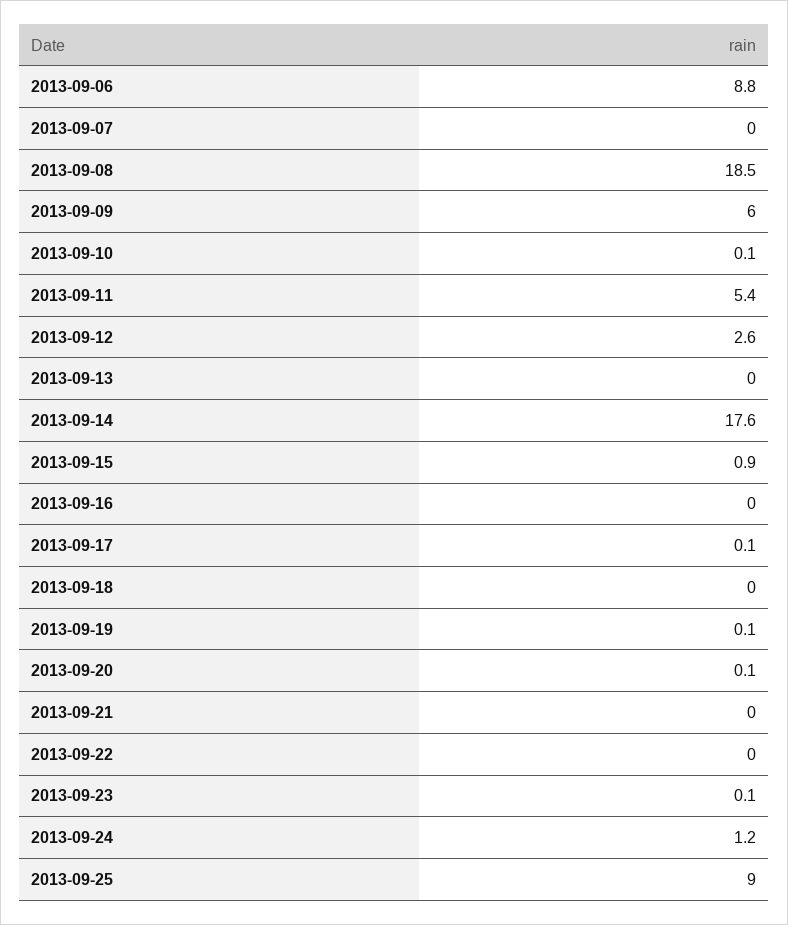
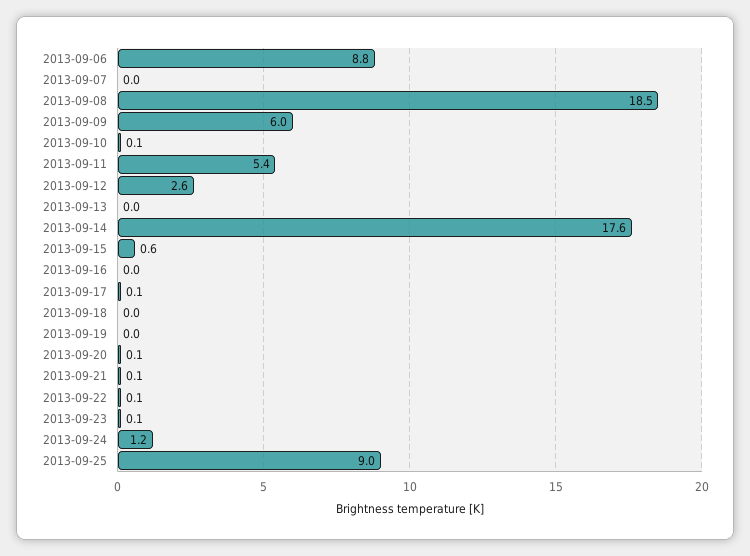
2013-09-15: 0.9 -> 0.6
2013-09-19: 0.1 -> 0
2013-09-21: 0 -> 0.1
2013-09-22: 0 -> 0.1

